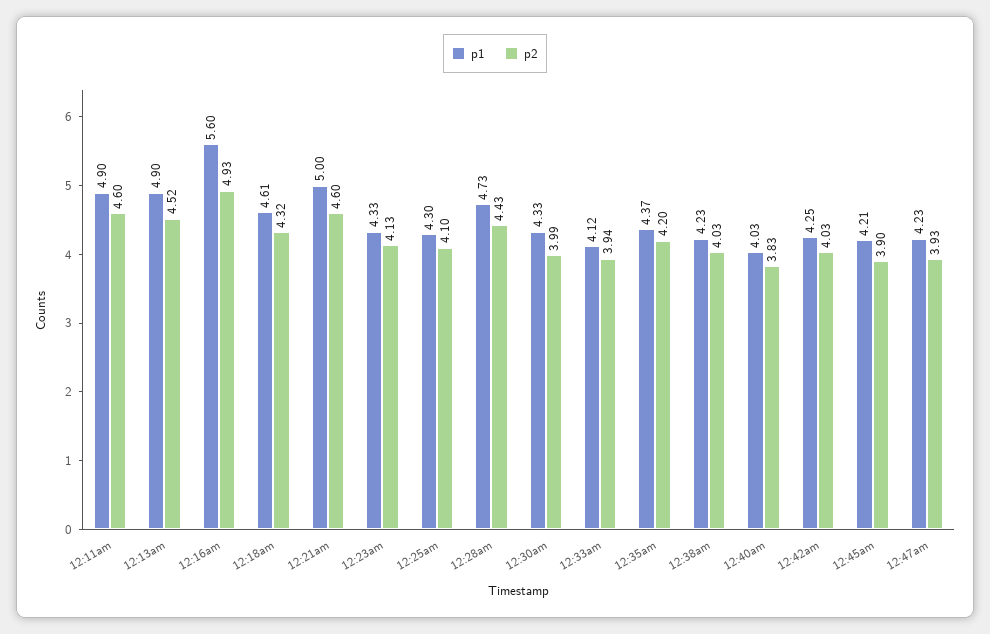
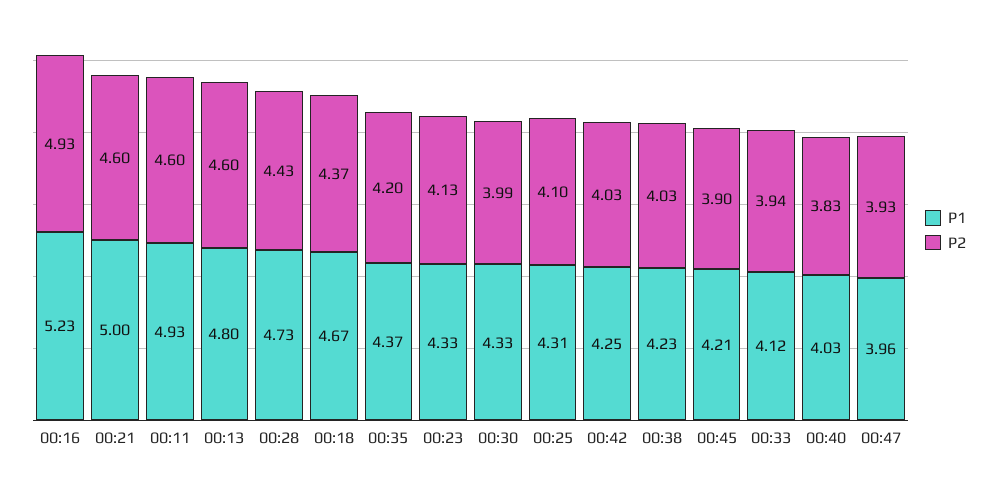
p1, 12:11am: 4.9 -> 4.93
p1, 12:13am: 4.9 -> 4.8
p2, 12:13am: 4.52 -> 4.6
p1, 12:16am: 5.6 -> 5.23
p1, 12:18am: 4.61 -> 4.67
p2, 12:18am: 4.32 -> 4.37
p1, 12:25am: 4.3 -> 4.31
p1, 12:47am: 4.23 -> 3.96

